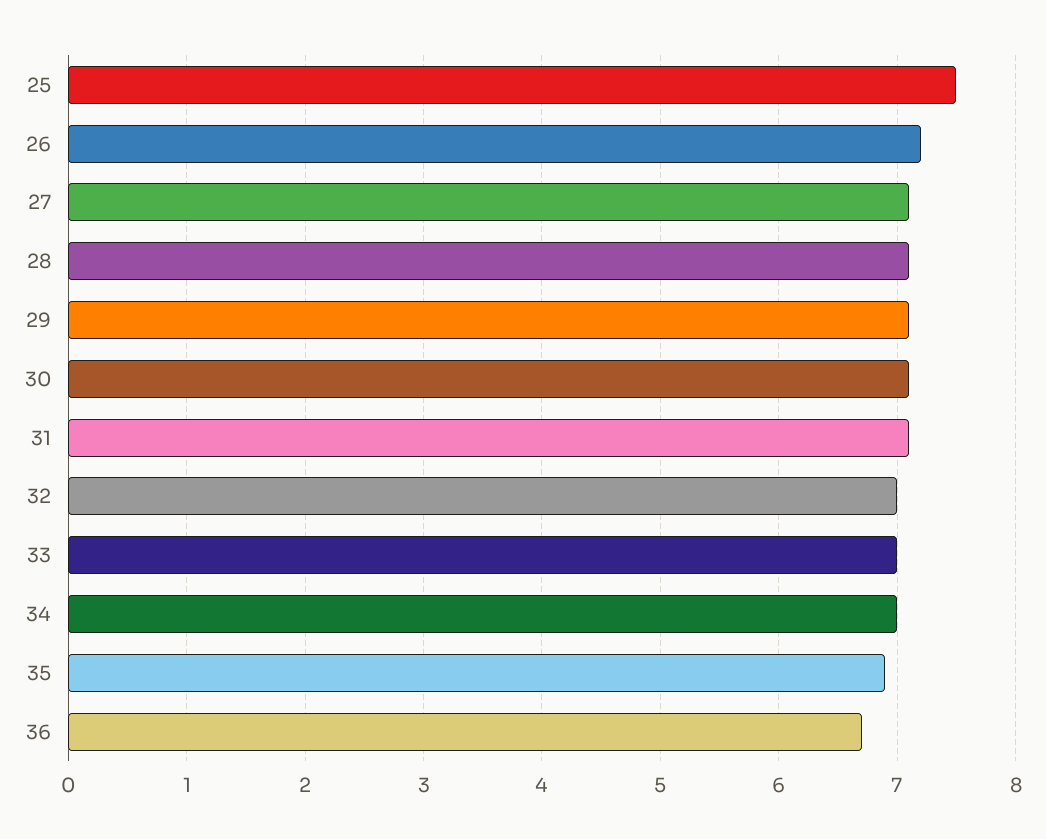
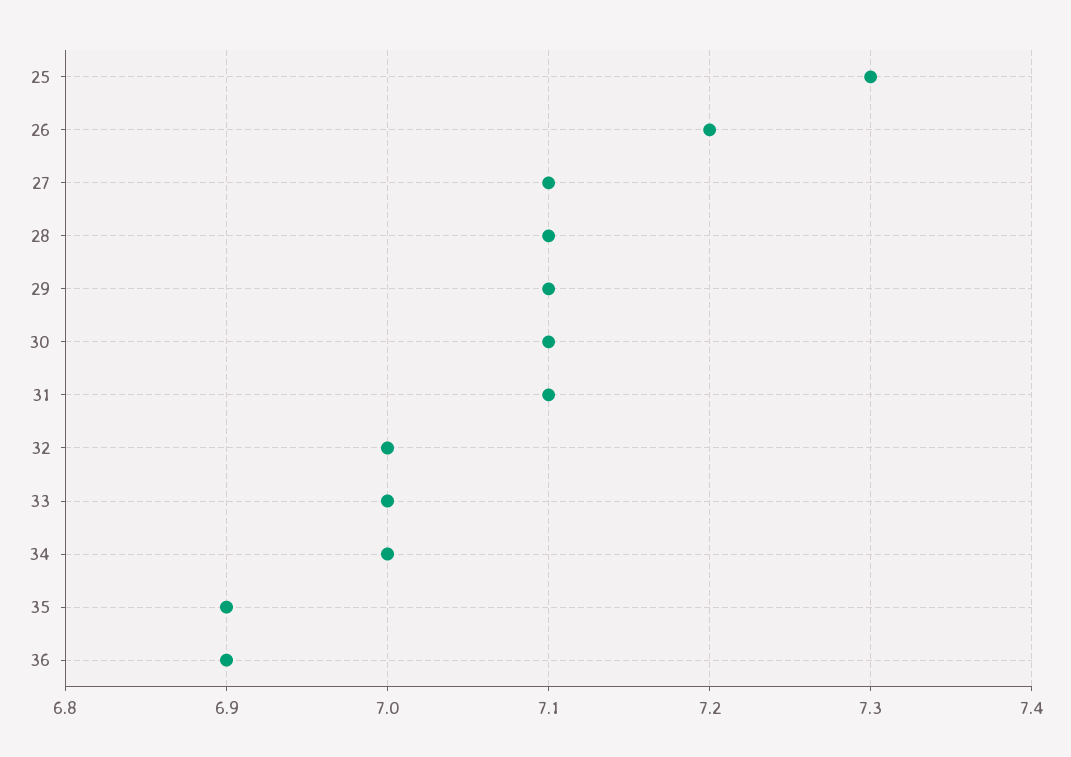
25: 7.5 -> 7.3
36: 6.7 -> 6.9

